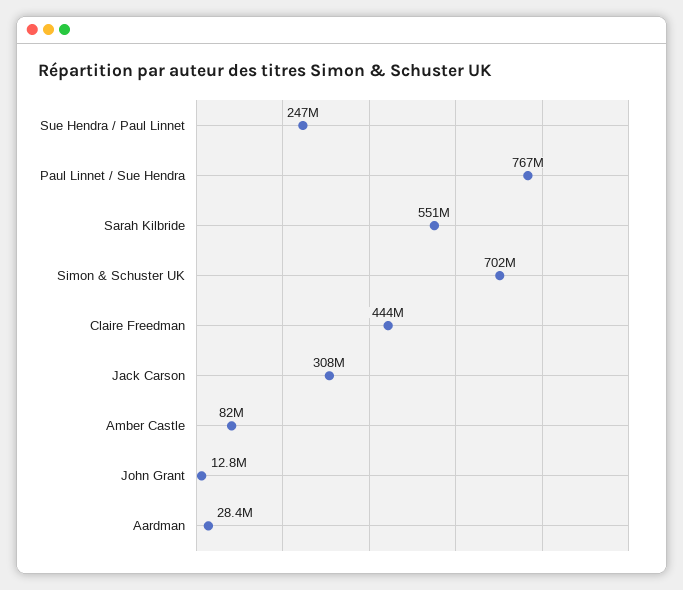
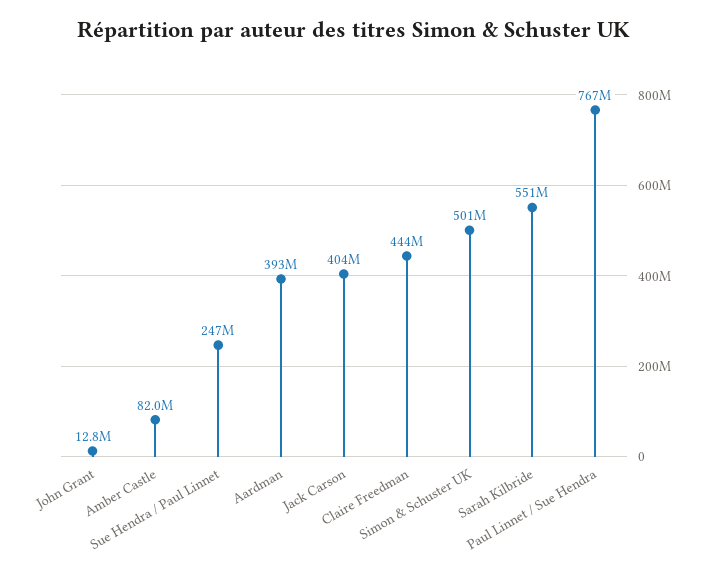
Simon & Schuster UK: 702000000 -> 501000000
Jack Carson: 308000000 -> 404000000
Aardman: 28400000 -> 393000000

